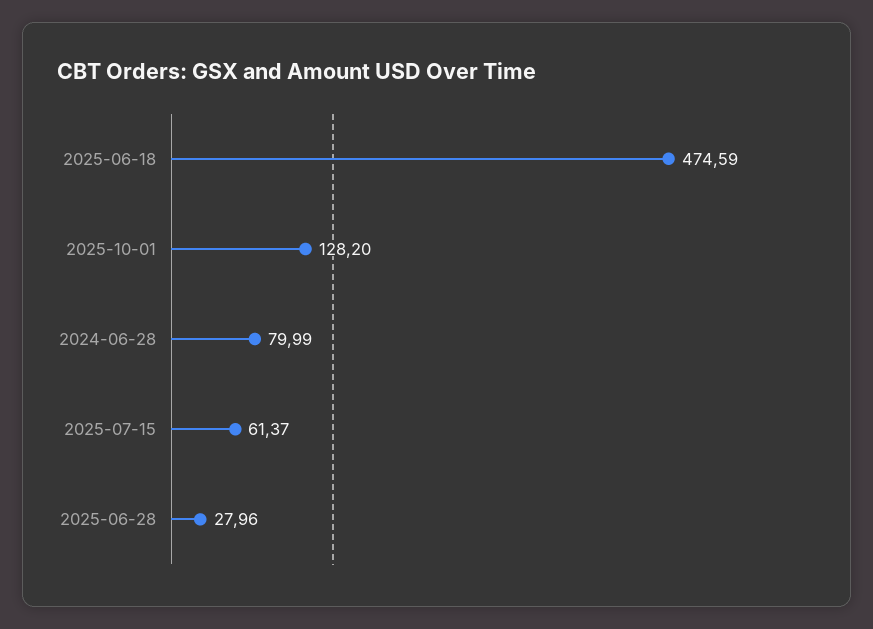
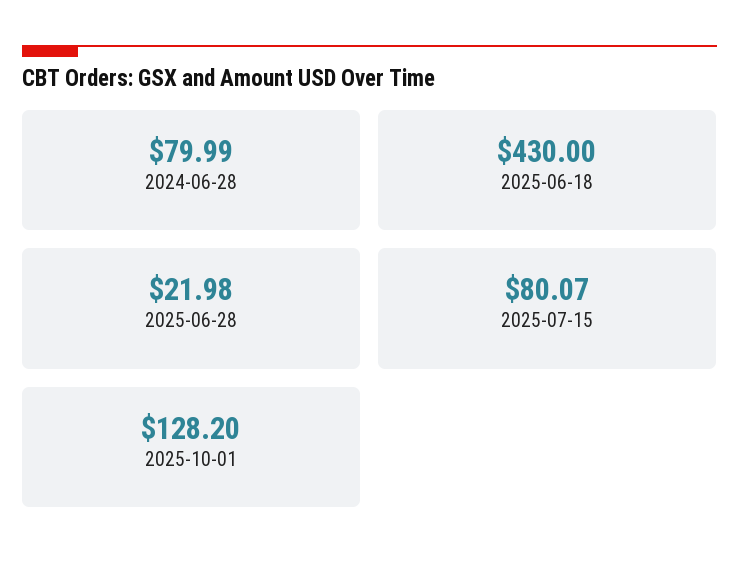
2025-06-18: 474.59 -> 430
2025-07-15: 61.37 -> 80.07
2025-06-28: 27.96 -> 21.98

